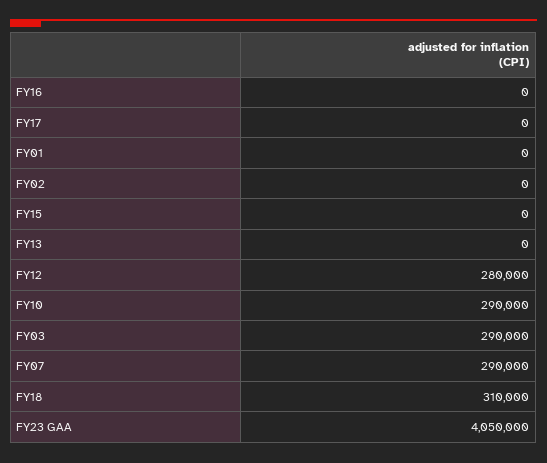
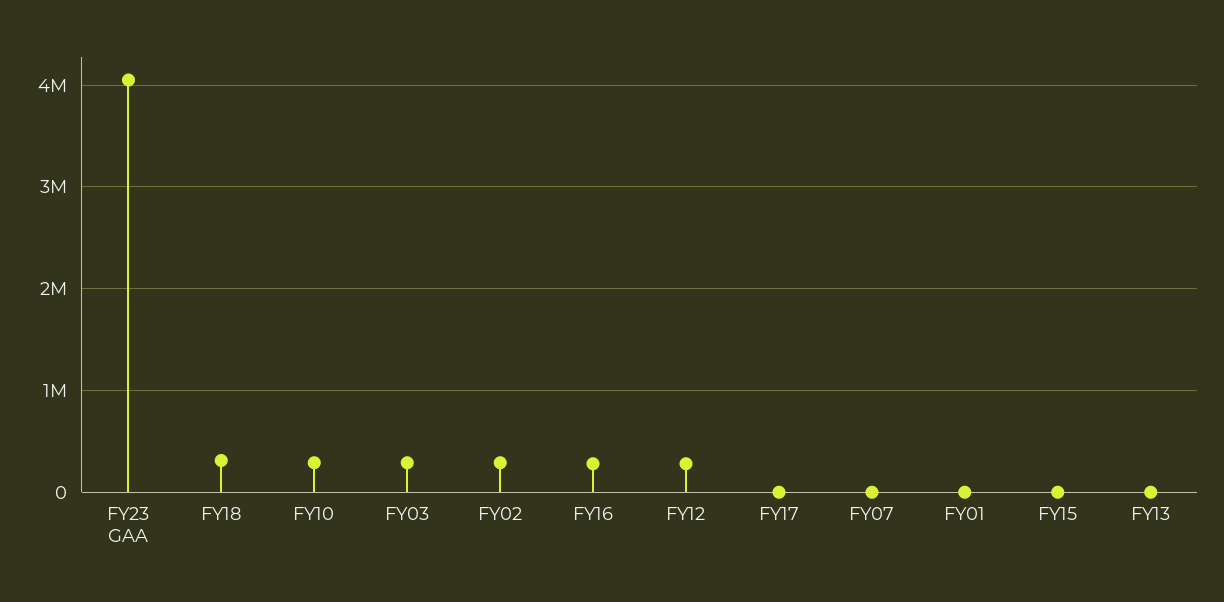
FY16: 0 -> 300000
FY02: 0 -> 300000
FY07: 290000 -> 0

